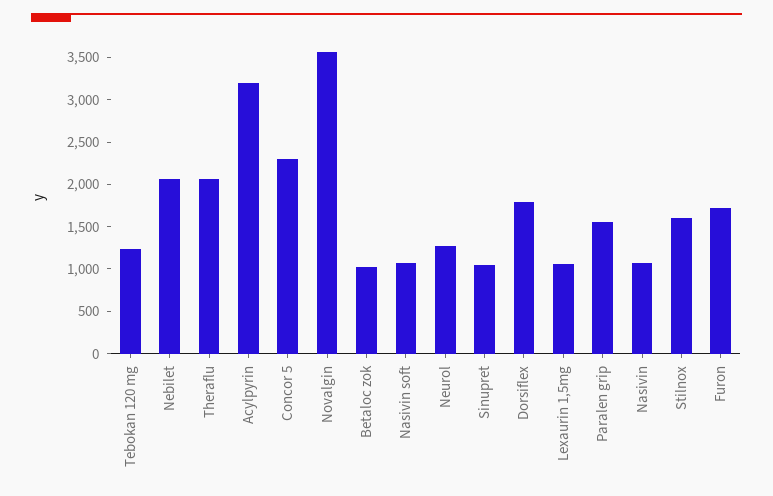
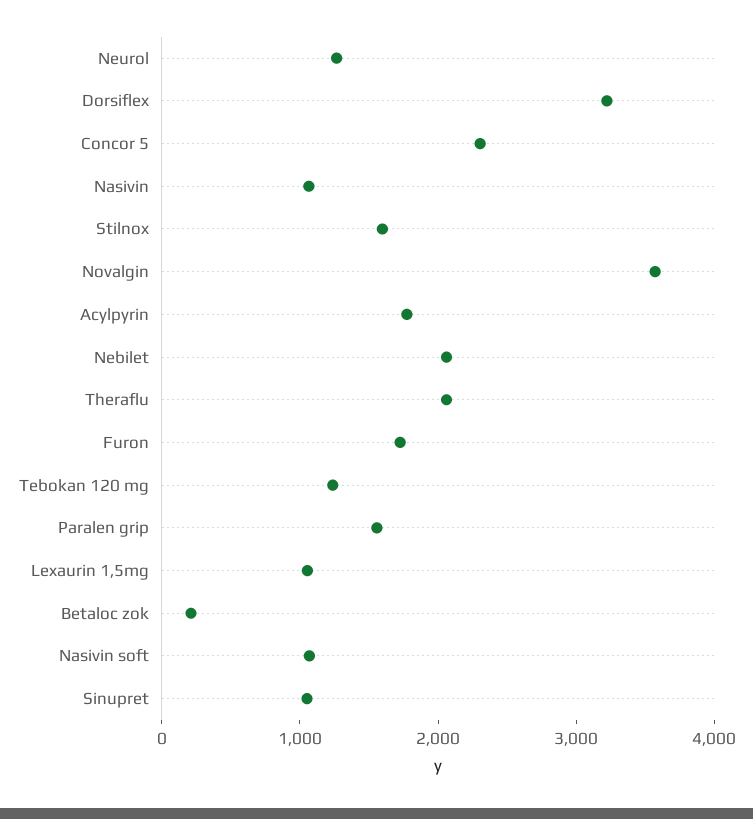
Acylpyrin: 3200 -> 1800
Betaloc zok: 1000 -> 200
Dorsiflex: 1800 -> 3200

